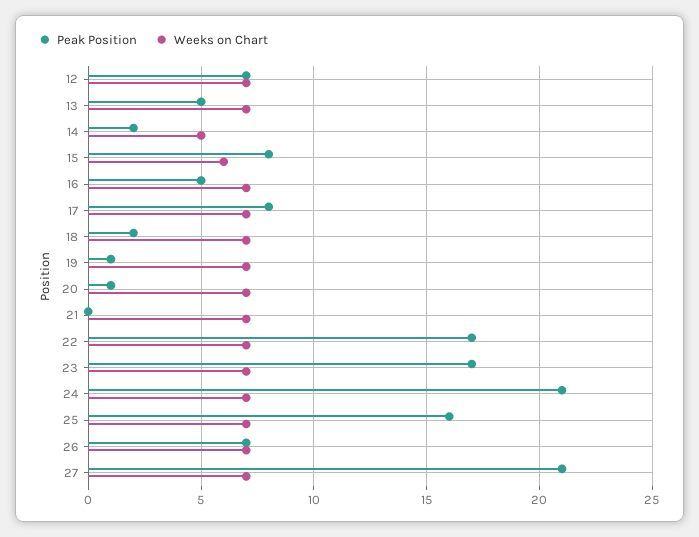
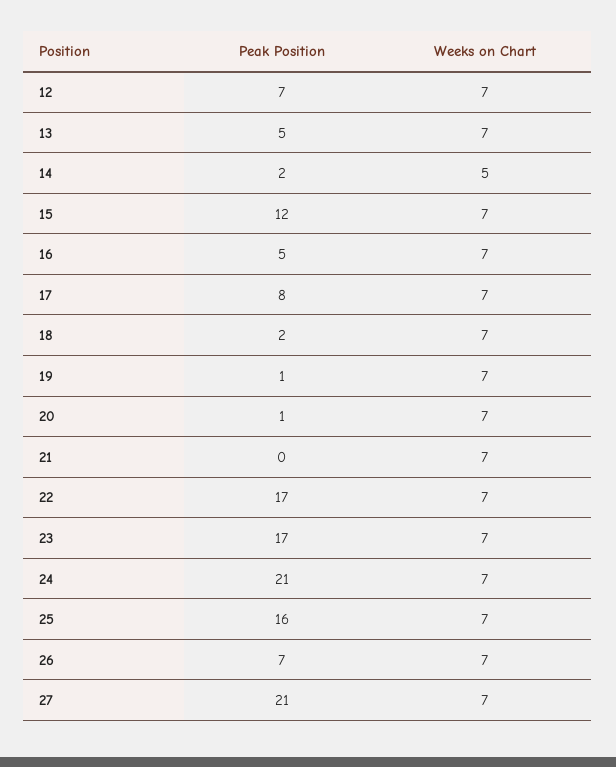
Peak Position, 15: 8 -> 12
Weeks on Chart, 15: 6 -> 7

